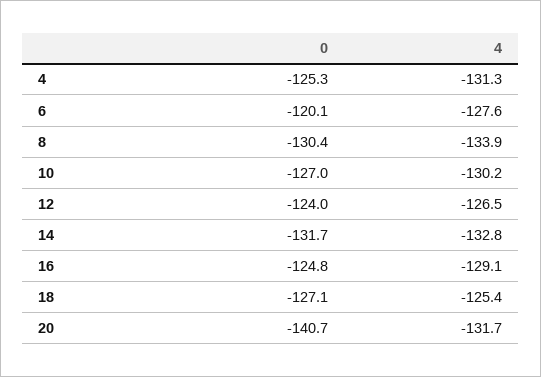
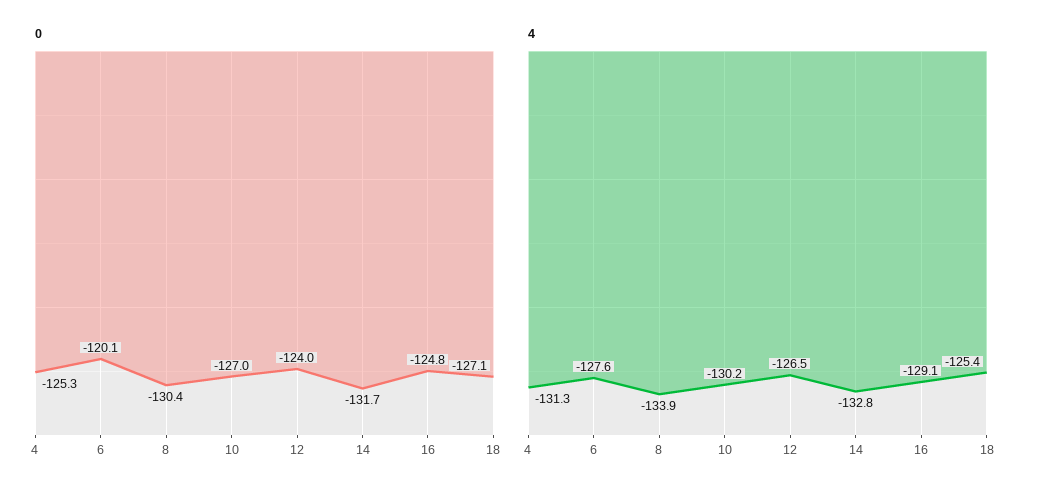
0, 20: -140.7 -> none
4, 20: -131.7 -> none

